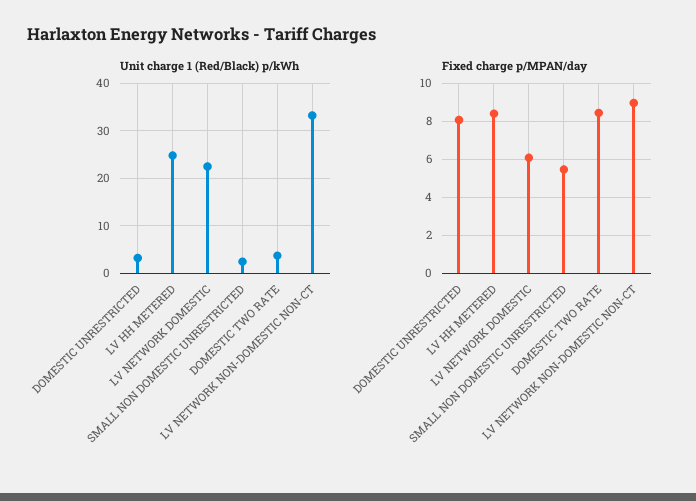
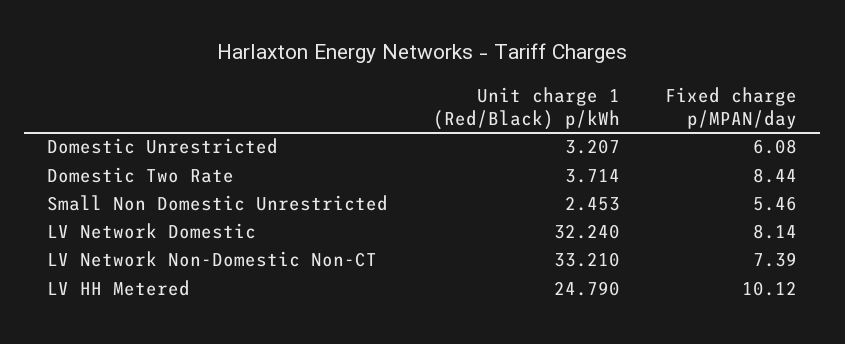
Unit charge 1 (Red/Black) p/kWh, LV NETWORK DOMESTIC: 22 -> 32.24
Fixed charge p/MPAN/day, DOMESTIC UNRESTRICTED: 8 -> 6.08
Fixed charge p/MPAN/day, LV HH METERED: 8.5 -> 10.12
Fixed charge p/MPAN/day, LV NETWORK DOMESTIC: 6 -> 8.14
Fixed charge p/MPAN/day, LV NETWORK NON-DOMESTIC NON-CT: 9 -> 7.39

